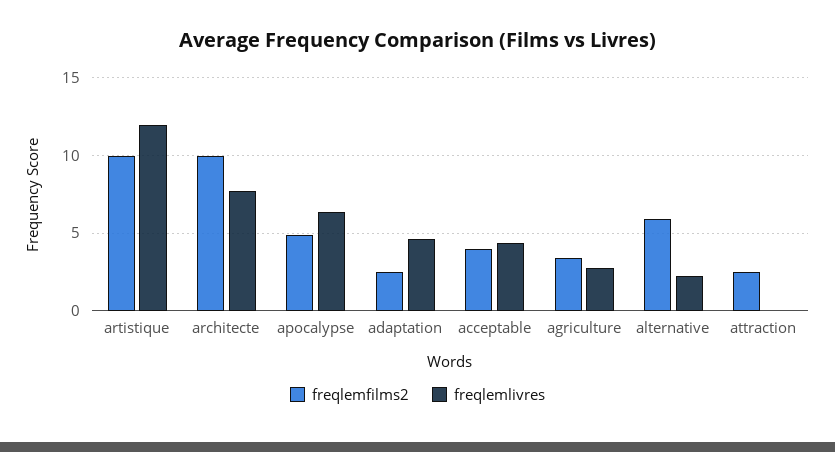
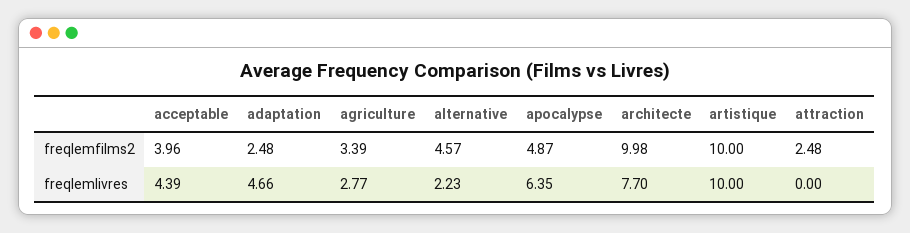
freqlemlivres, artistique: 12 -> 10
freqlemfilms2, alternative: 6 -> 4.57

